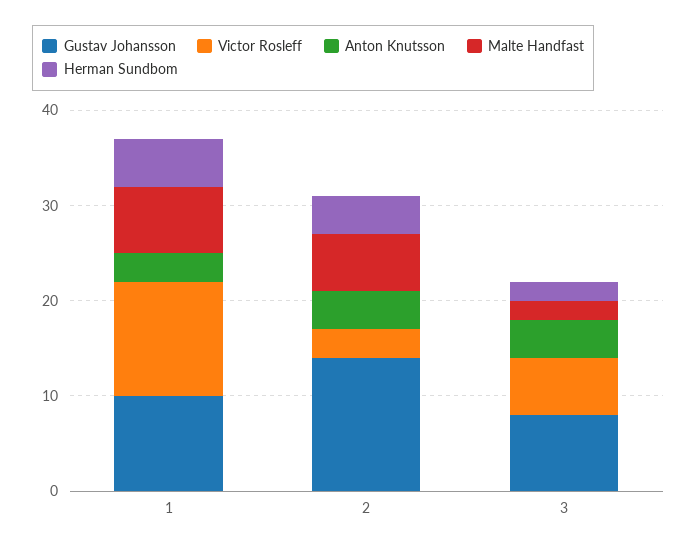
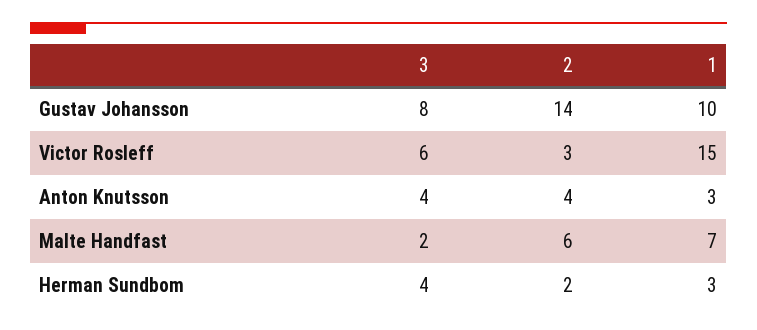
Victor Rosleff, 1: 12 -> 15
Herman Sundbom, 1: 5 -> 3
Herman Sundbom, 2: 4 -> 2
Herman Sundbom, 3: 2 -> 4

